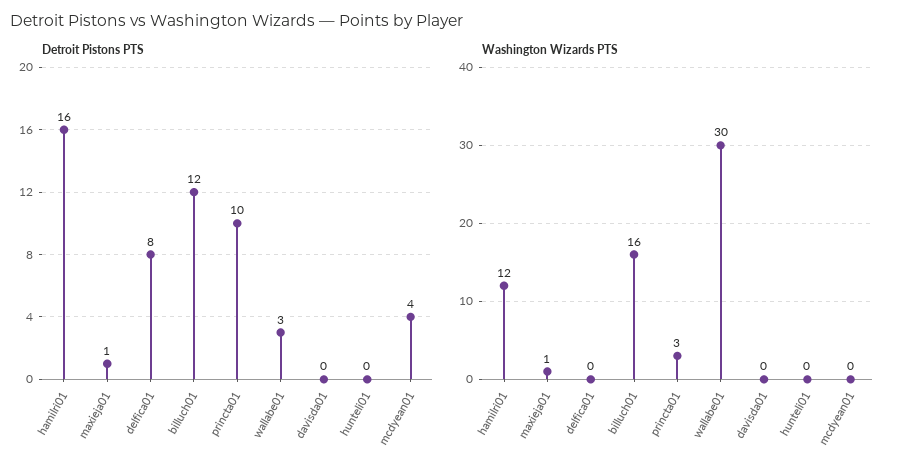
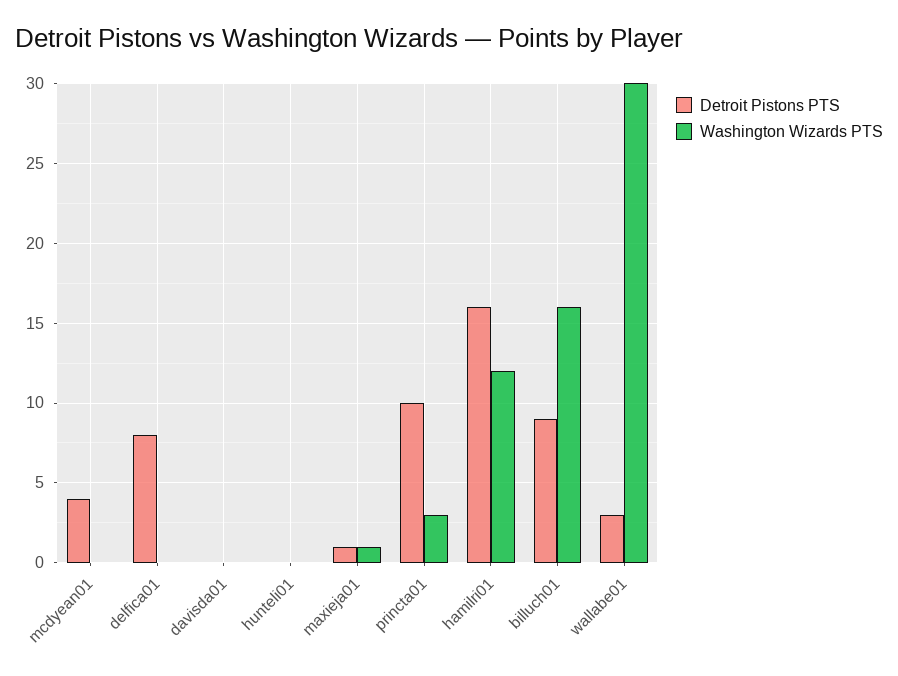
Detroit Pistons PTS, billuch01: 12 -> 9

